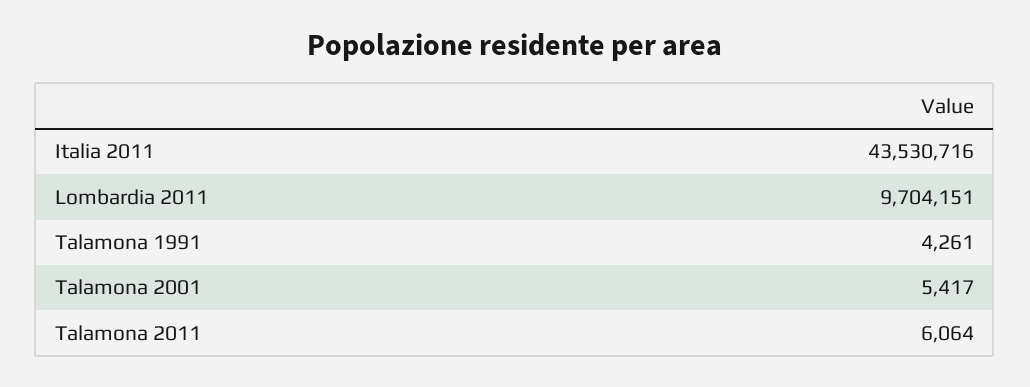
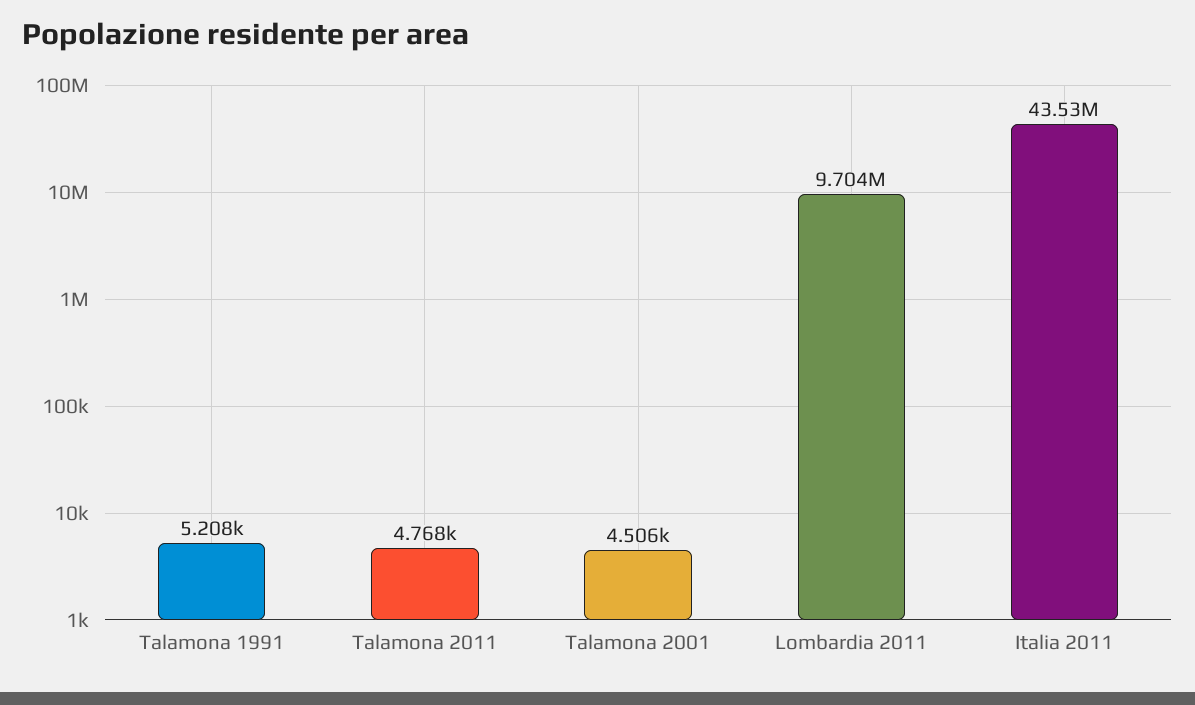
Talamona 1991: 4261 -> 5208
Talamona 2001: 5417 -> 4506
Talamona 2011: 6064 -> 4768

